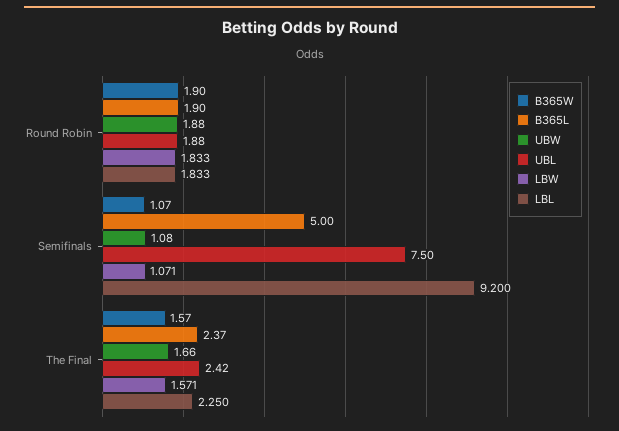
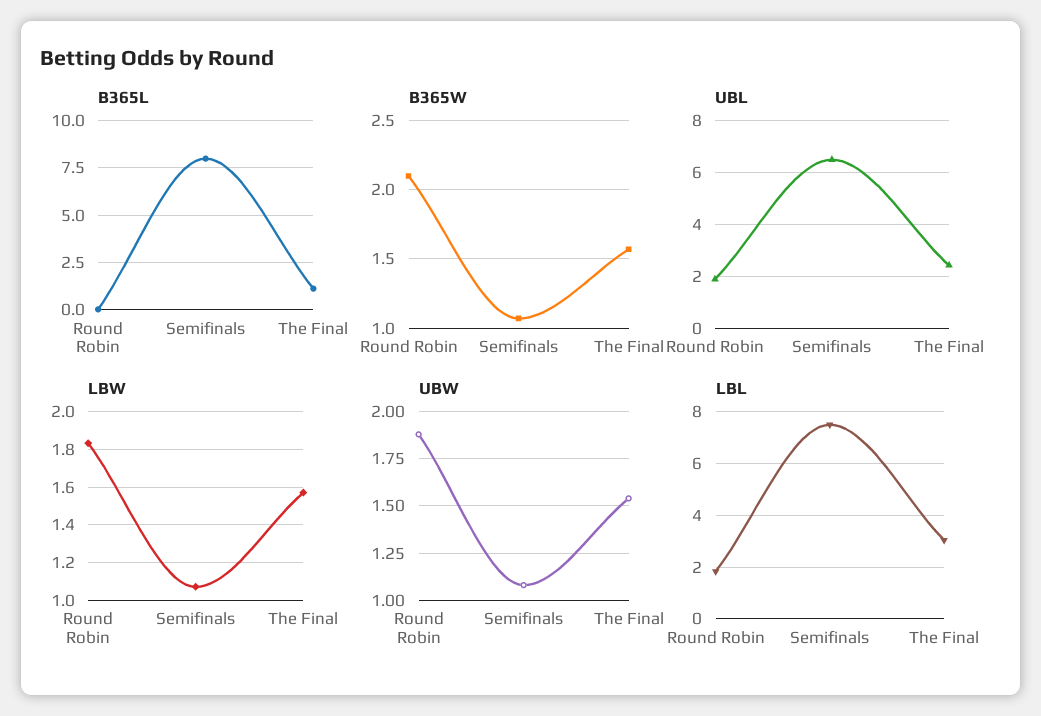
B365W, Round Robin: 1.9 -> 2.1
B365L, Round Robin: 1.9 -> 0
B365L, Semifinals: 5 -> 8
UBL, Semifinals: 7.5 -> 6.5
LBL, Semifinals: 9.2 -> 7.5
B365L, The Final: 2.37 -> 1
UBW, The Final: 1.66 -> 1.55
LBL, The Final: 2.25 -> 3

